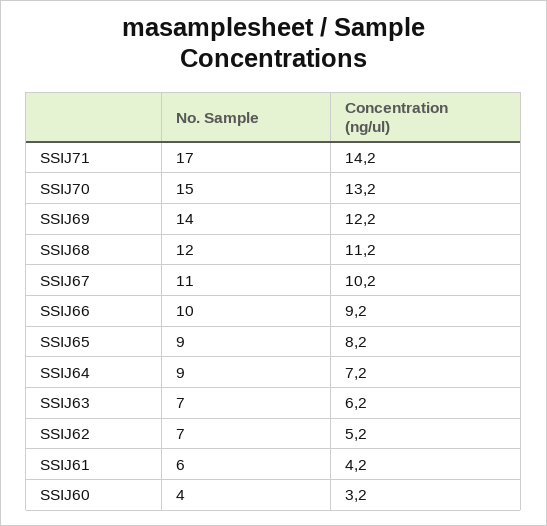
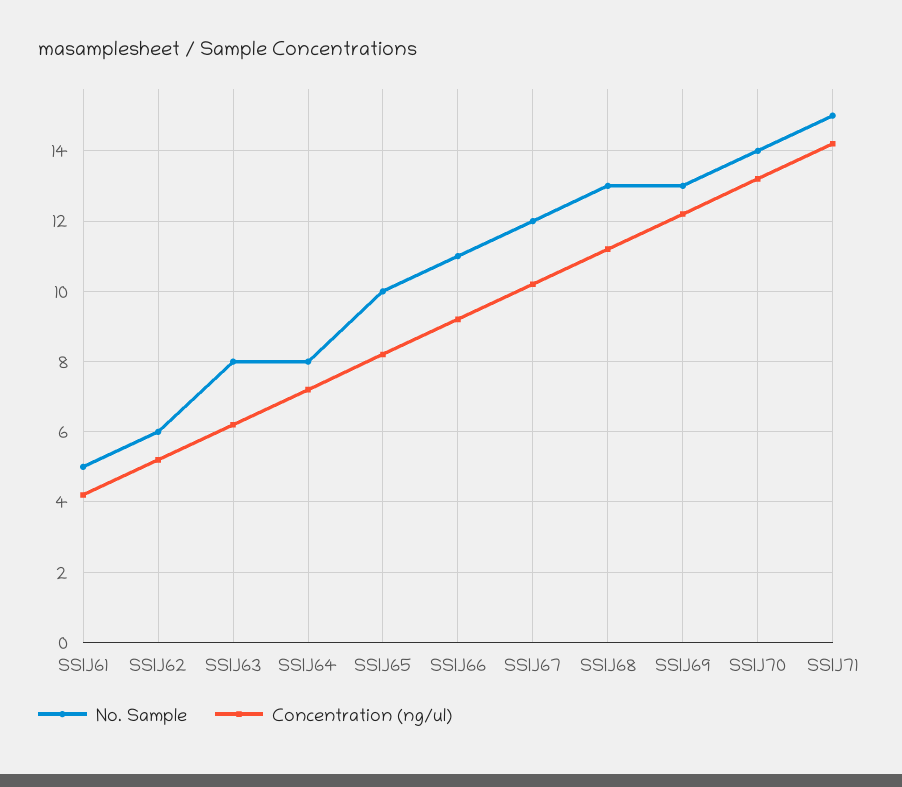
No. Sample, SSIJ71: 17 -> 15
No. Sample, SSIJ70: 15 -> 14
No. Sample, SSIJ69: 14 -> 13
No. Sample, SSIJ68: 12 -> 13
No. Sample, SSIJ67: 11 -> 12
No. Sample, SSIJ66: 10 -> 11
No. Sample, SSIJ65: 9 -> 10
No. Sample, SSIJ64: 9 -> 8
No. Sample, SSIJ63: 7 -> 8
No. Sample, SSIJ62: 7 -> 6
No. Sample, SSIJ61: 6 -> 5
No. Sample, SSIJ60: 4 -> none
Concentration (ng/ul), SSIJ60: 3.2 -> none

